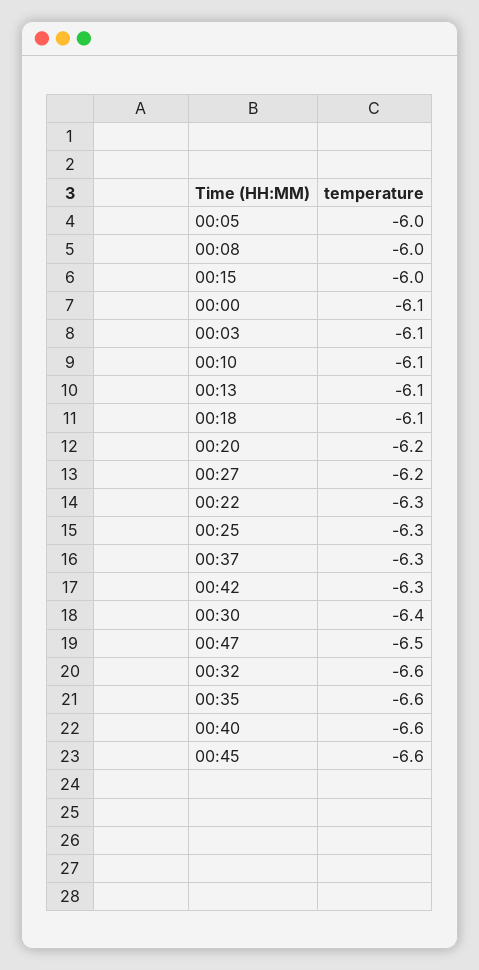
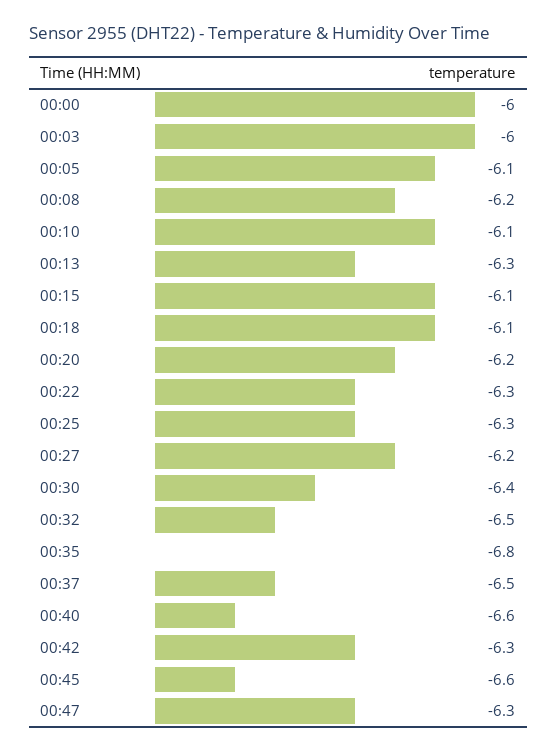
00:05: -6 -> -6.1
00:08: -6 -> -6.2
00:15: -6 -> -6.1
00:00: -6.1 -> -6
00:03: -6.1 -> -6
00:13: -6.1 -> -6.3
00:37: -6.3 -> -6.5
00:47: -6.5 -> -6.3
00:32: -6.6 -> -6.5
00:35: -6.6 -> -6.8

